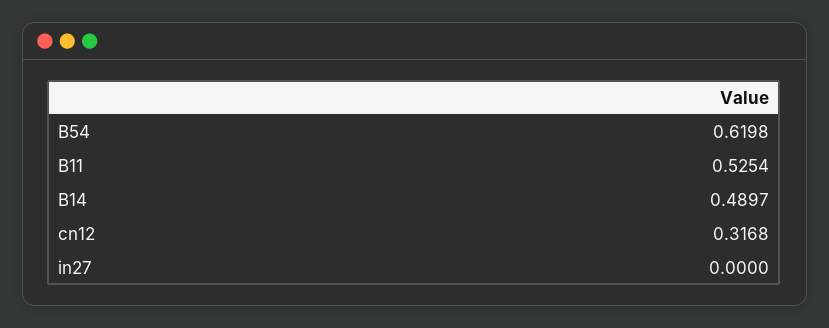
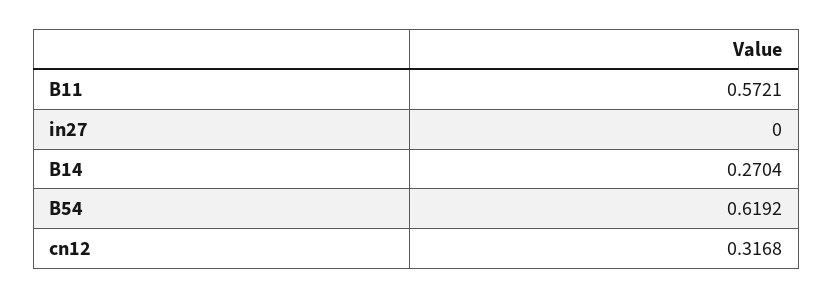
B54: 0.6198 -> 0.6192
B11: 0.5254 -> 0.5721
B14: 0.4897 -> 0.2704

